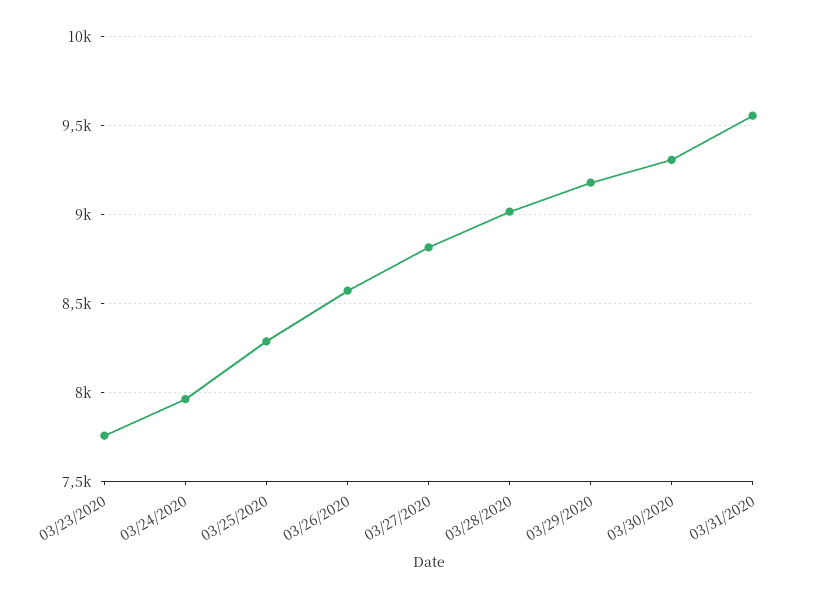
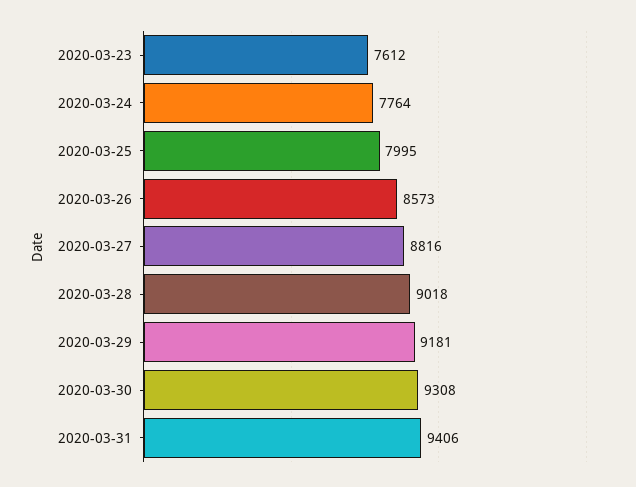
03/23/2020: 7750 -> 7612
03/24/2020: 7950 -> 7764
03/25/2020: 8300 -> 7995
03/31/2020: 9550 -> 9406

